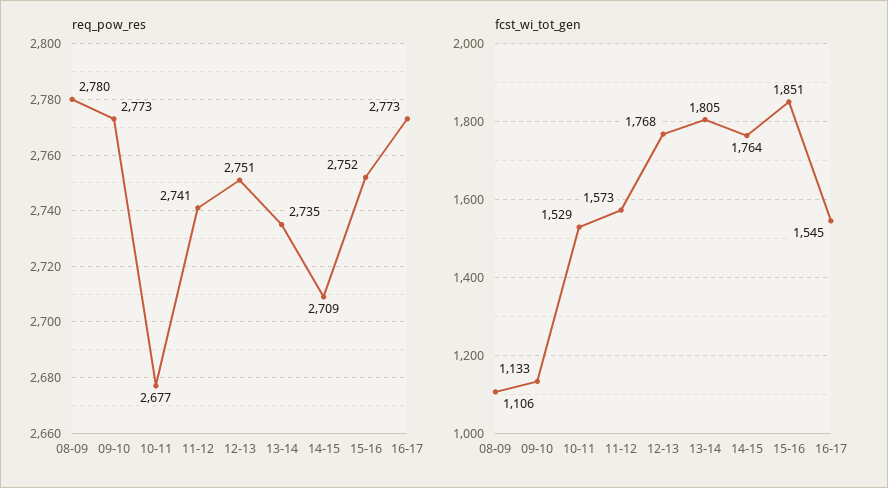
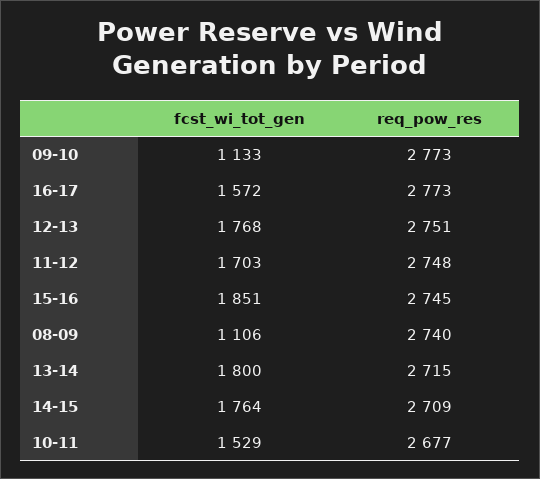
req_pow_res, 08-09: 2780 -> 2740
req_pow_res, 11-12: 2741 -> 2748
req_pow_res, 13-14: 2735 -> 2715
req_pow_res, 15-16: 2752 -> 2745
fcst_wi_tot_gen, 11-12: 1573 -> 1703
fcst_wi_tot_gen, 13-14: 1805 -> 1800
fcst_wi_tot_gen, 16-17: 1545 -> 1572

